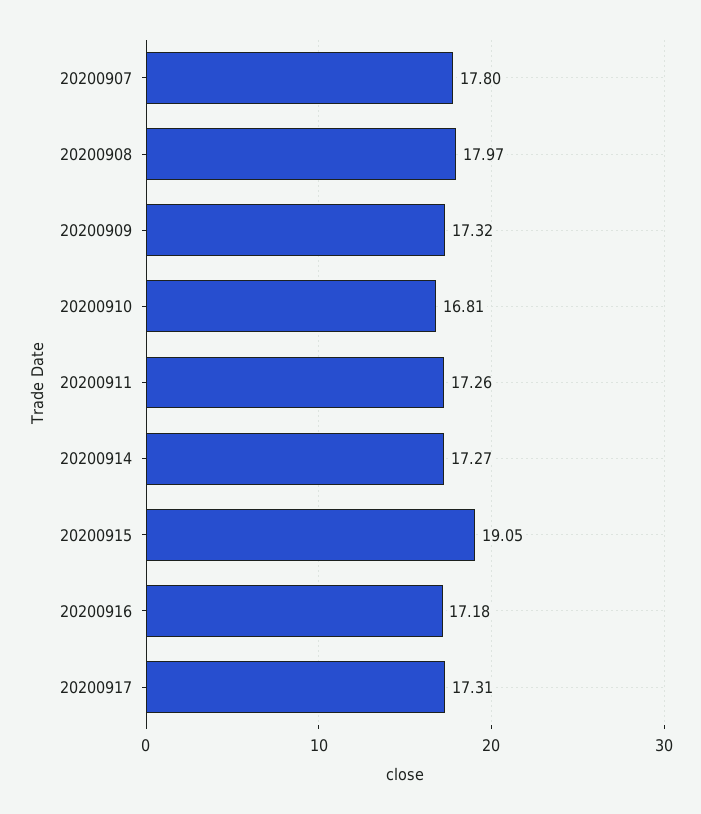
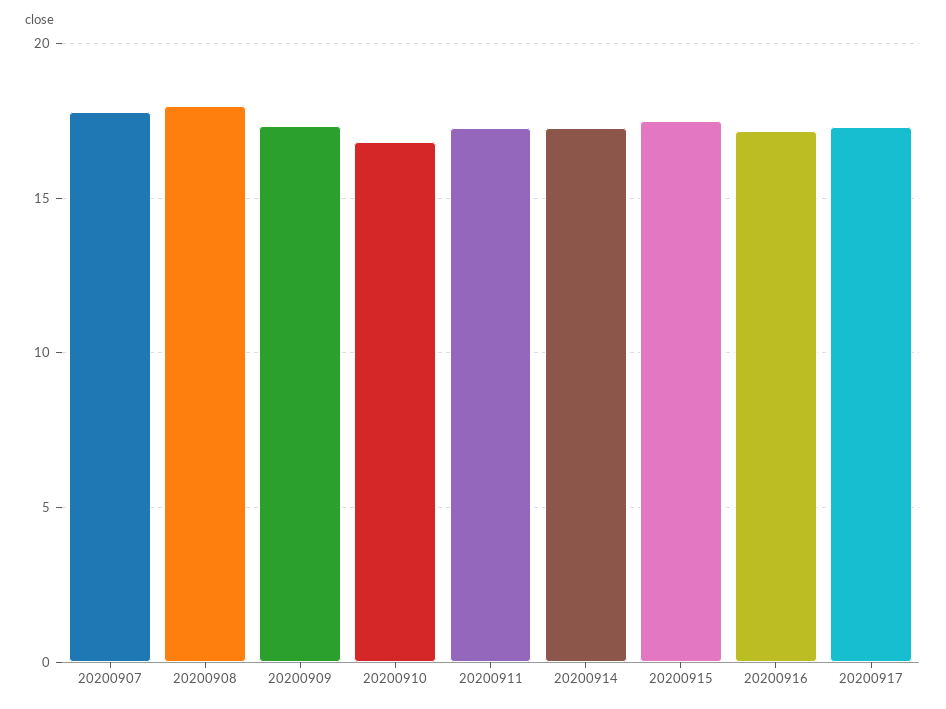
20200915: 19.05 -> 17.5

